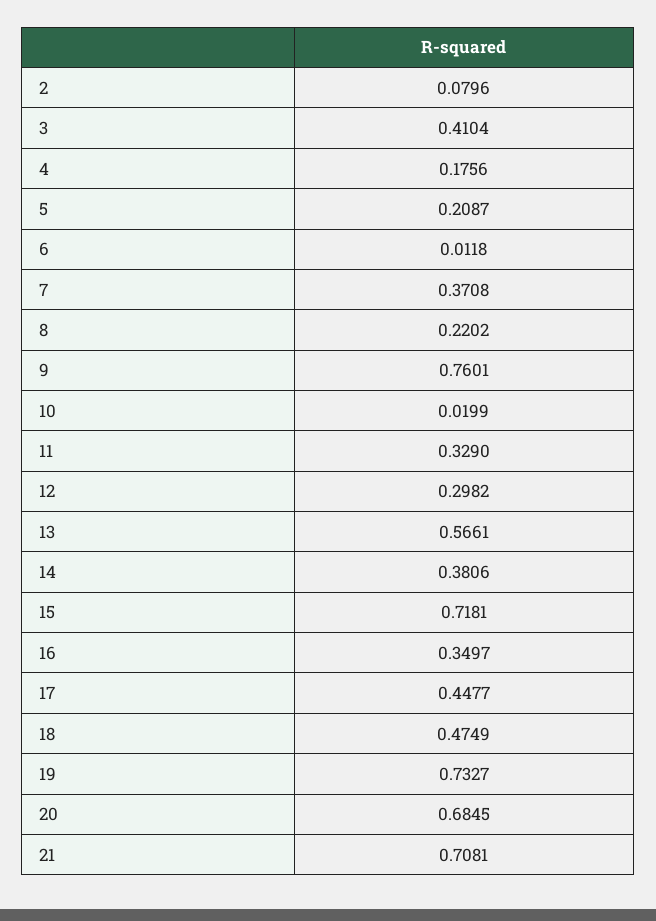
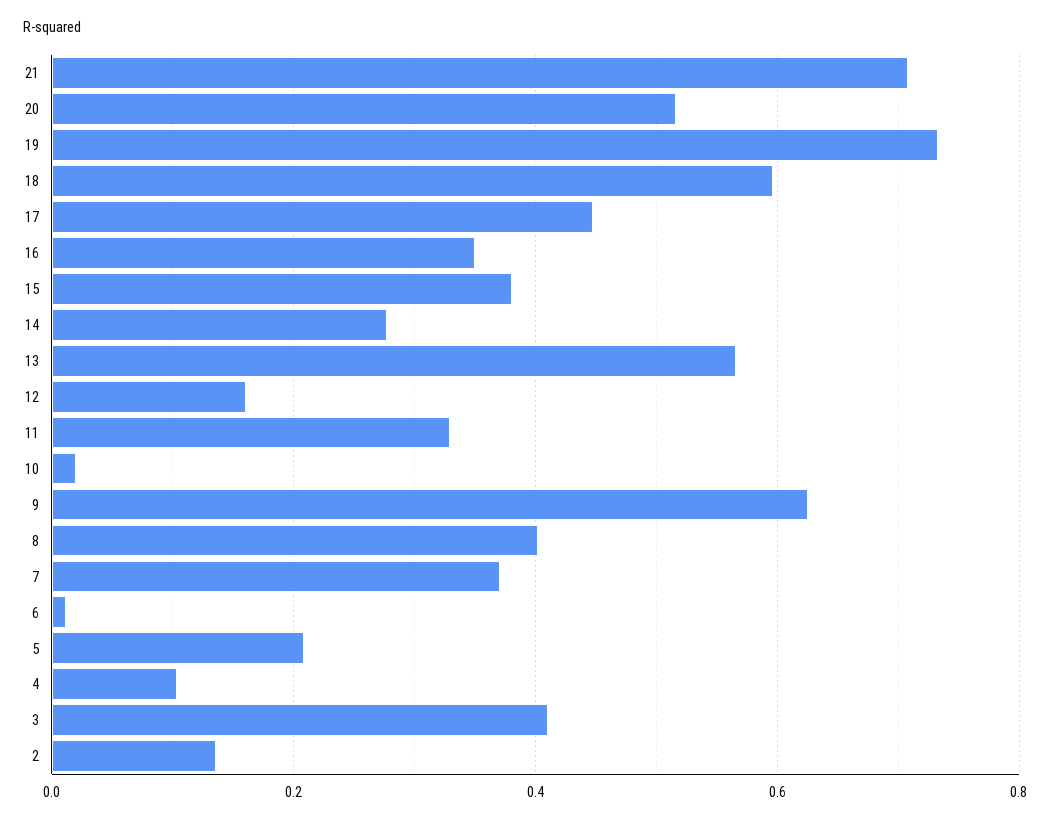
2: 0.0796 -> 0.14
4: 0.1756 -> 0.1
8: 0.2202 -> 0.4
9: 0.7601 -> 0.62
12: 0.2982 -> 0.16
14: 0.3806 -> 0.28
15: 0.7181 -> 0.38
18: 0.4749 -> 0.6
20: 0.6845 -> 0.52

